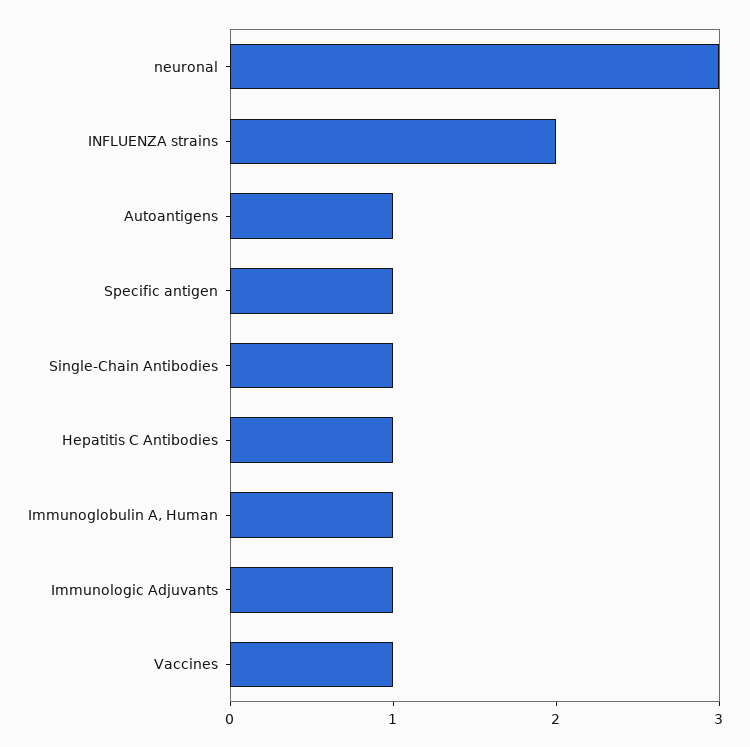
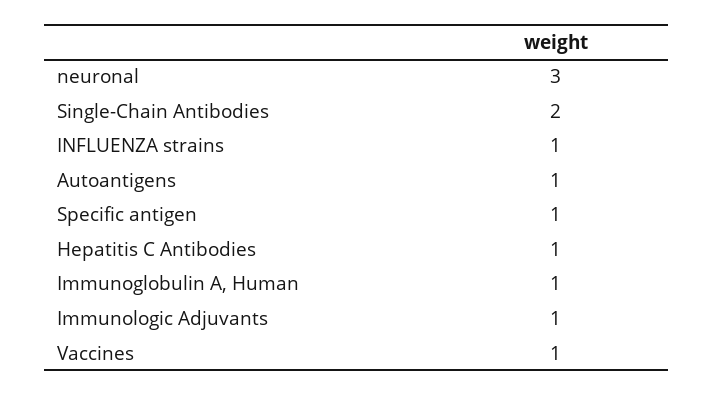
INFLUENZA strains: 2 -> 1
Single-Chain Antibodies: 1 -> 2

